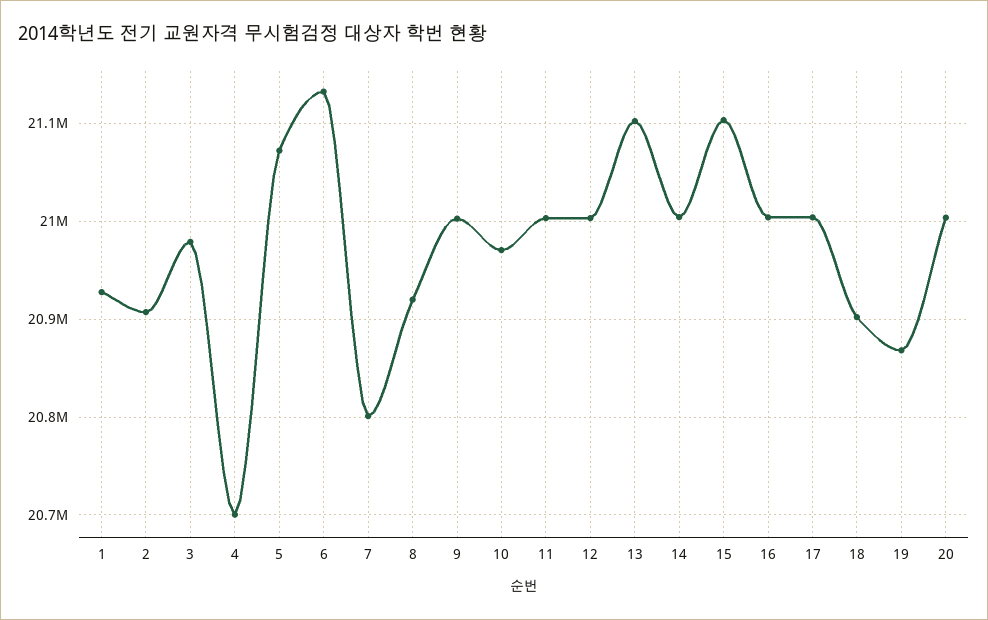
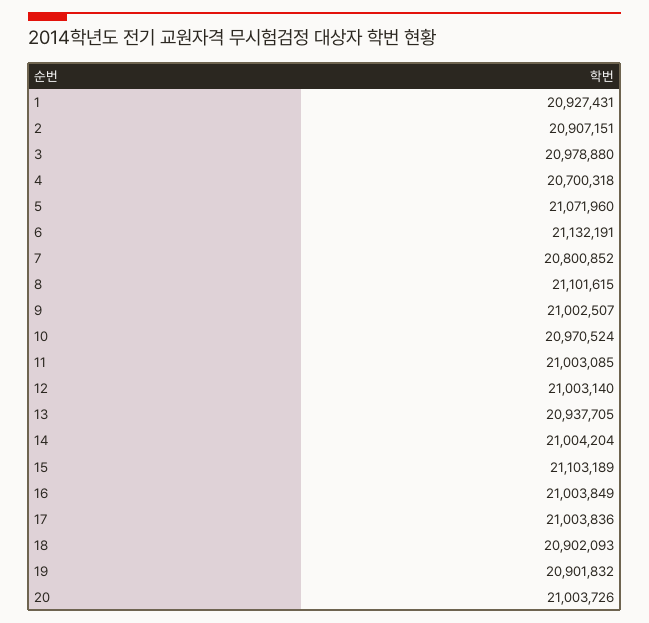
8: 20920000 -> 21101615
13: 21100000 -> 20937705
19: 20870000 -> 20901832

